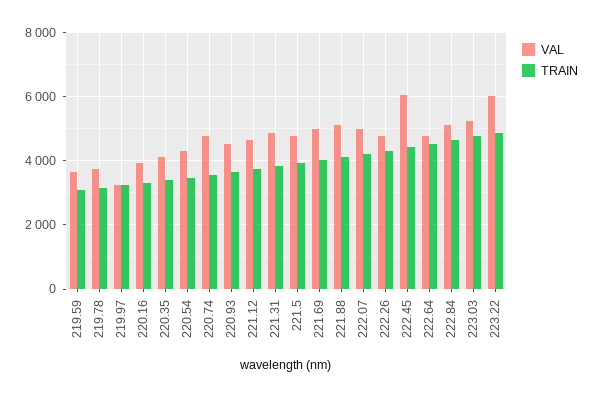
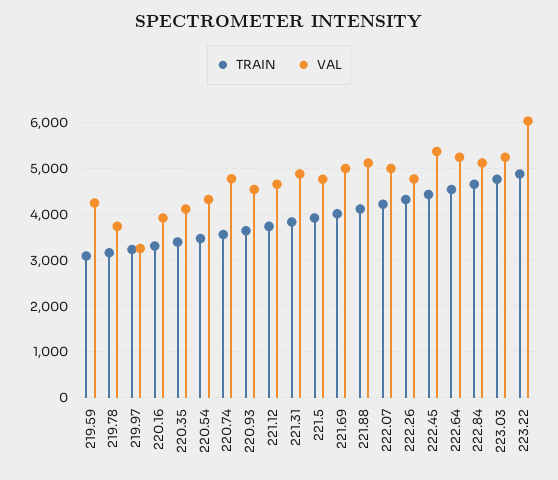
VAL, 219.59: 3600 -> 4200
VAL, 222.45: 6000 -> 5400
VAL, 222.64: 4800 -> 5200

